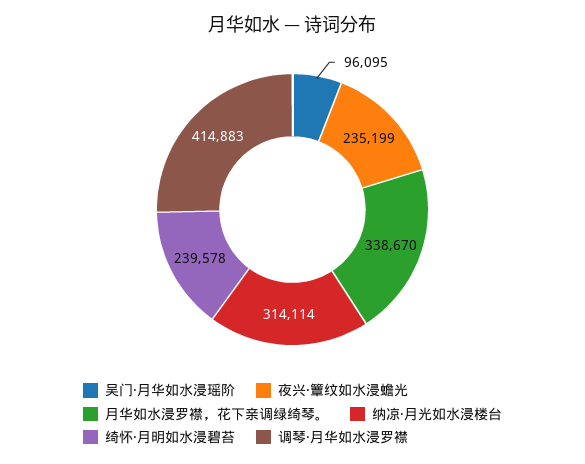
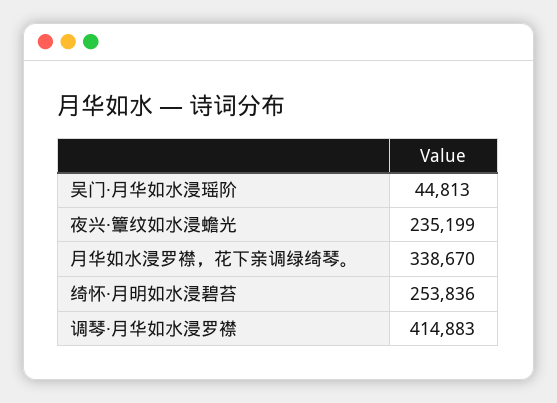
吴门·月华如水浸瑶阶: 96095 -> 44813
纳凉·月光如水浸楼台: 314114 -> none
绮怀·月明如水浸碧苔: 239578 -> 253836

